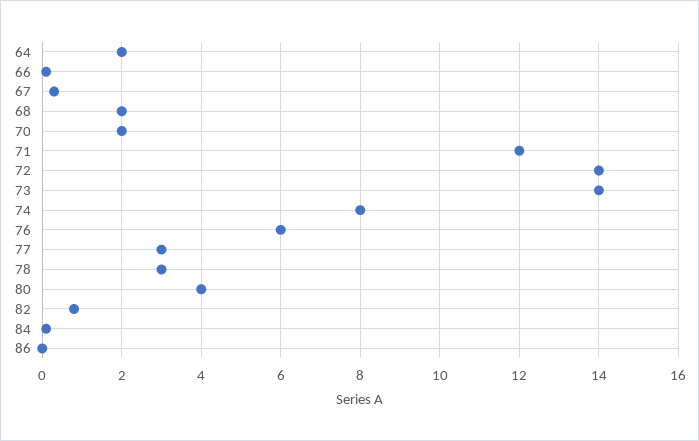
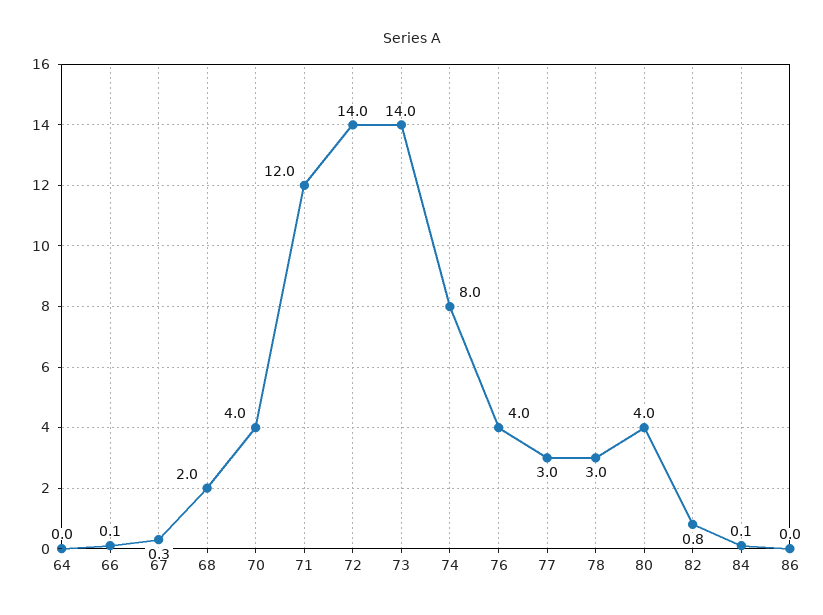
64: 2 -> 0
70: 2 -> 4
76: 6 -> 4

